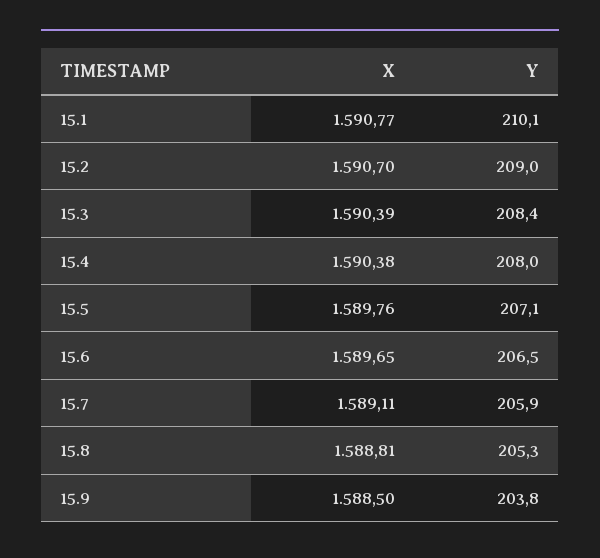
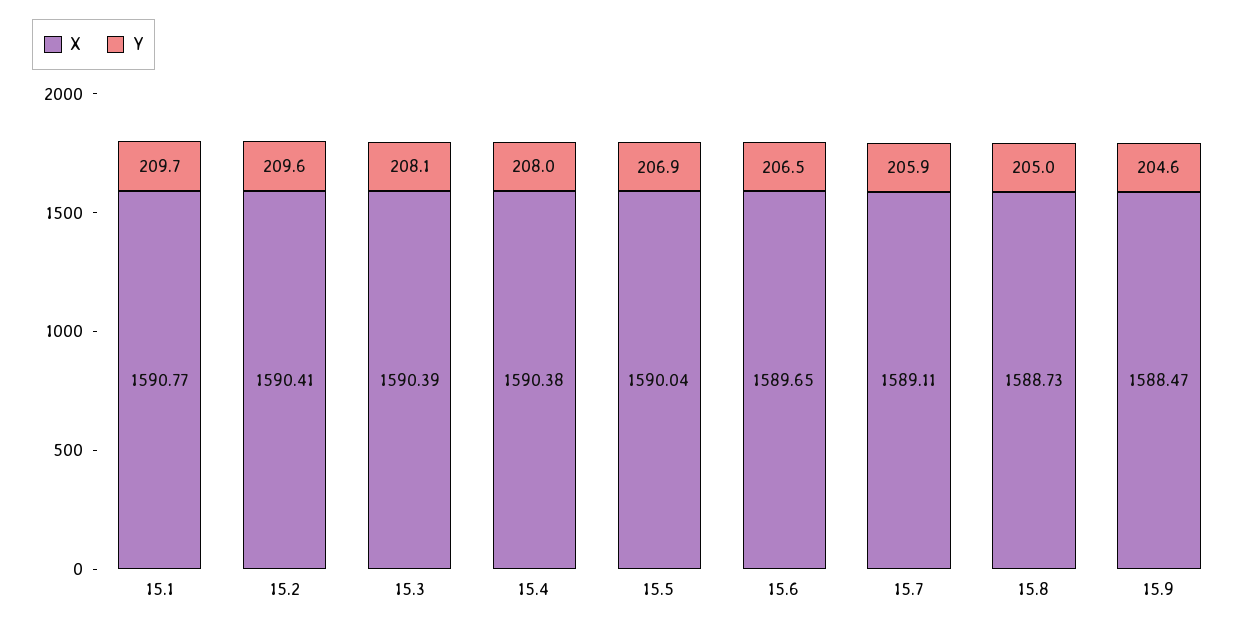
Y, 15.1: 210.1 -> 209.7
X, 15.2: 1590.7 -> 1590.41
Y, 15.2: 209 -> 209.6
Y, 15.3: 208.4 -> 208.1
X, 15.5: 1589.76 -> 1590.04
Y, 15.5: 207.1 -> 206.9
X, 15.8: 1588.81 -> 1588.73
Y, 15.8: 205.3 -> 205
X, 15.9: 1588.5 -> 1588.47
Y, 15.9: 203.8 -> 204.6

